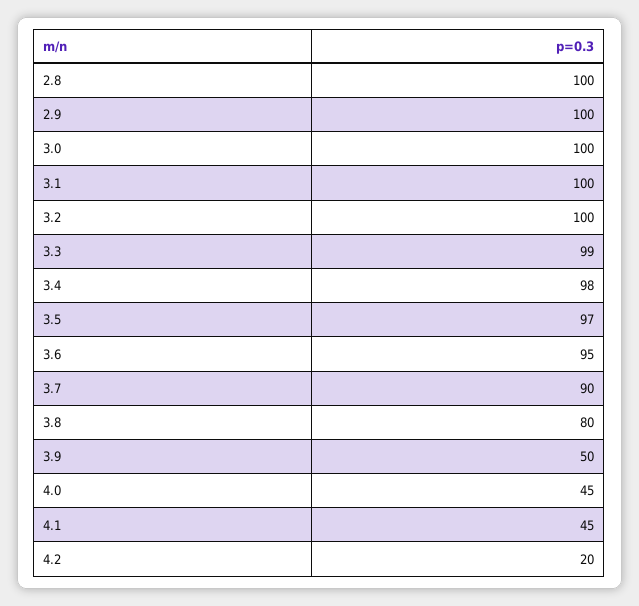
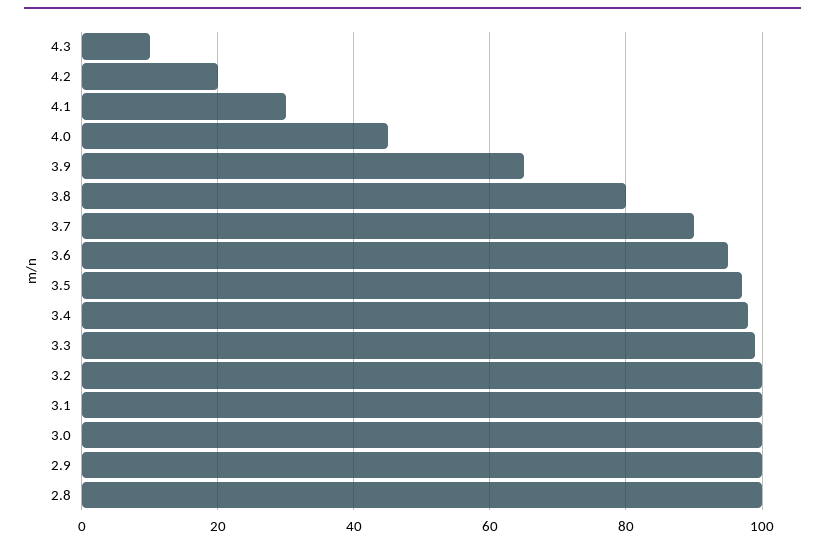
3.9: 50 -> 65
4.1: 45 -> 30
4.3: none -> 10

